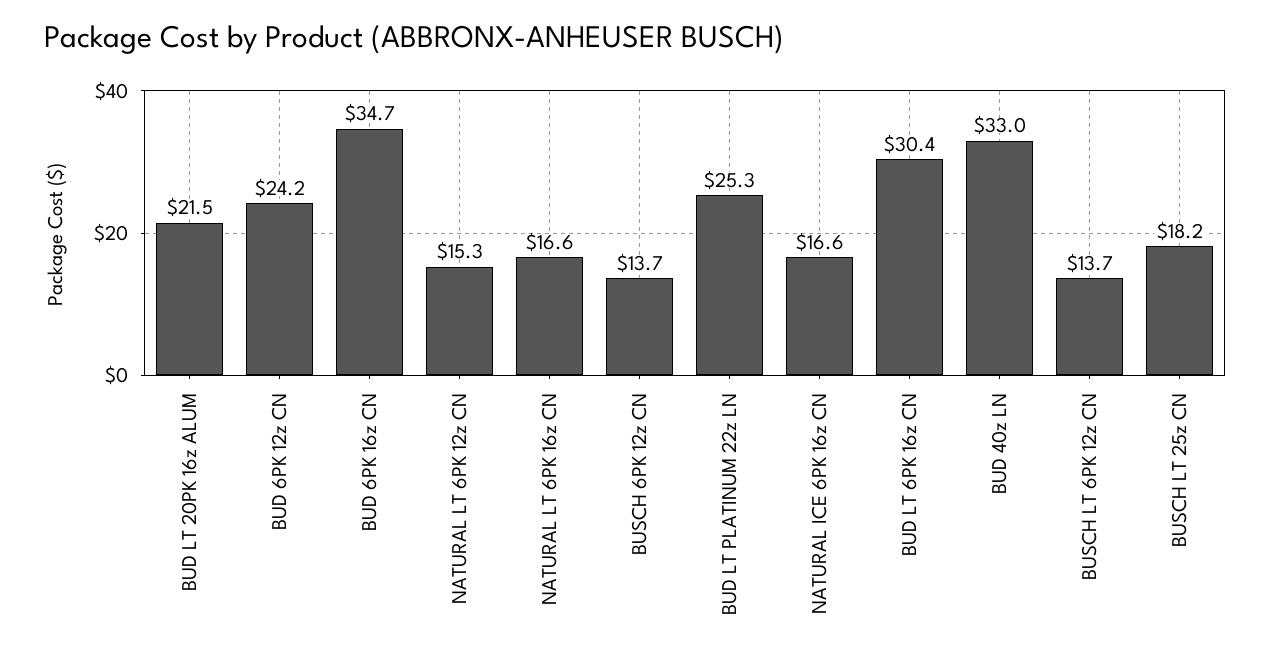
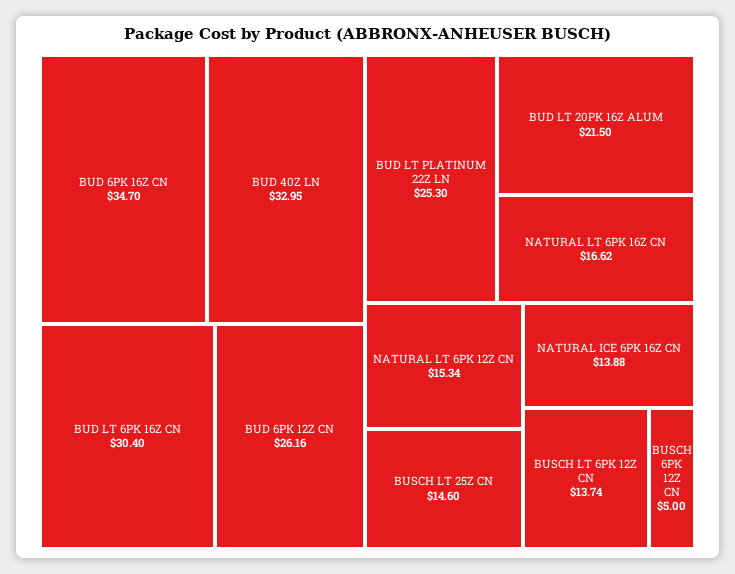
BUD 6PK 12z CN: 24.2 -> 26.16
BUSCH 6PK 12z CN: 13.7 -> 5
NATURAL ICE 6PK 16z CN: 16.6 -> 13.88
BUSCH LT 25z CN: 18.2 -> 14.6

